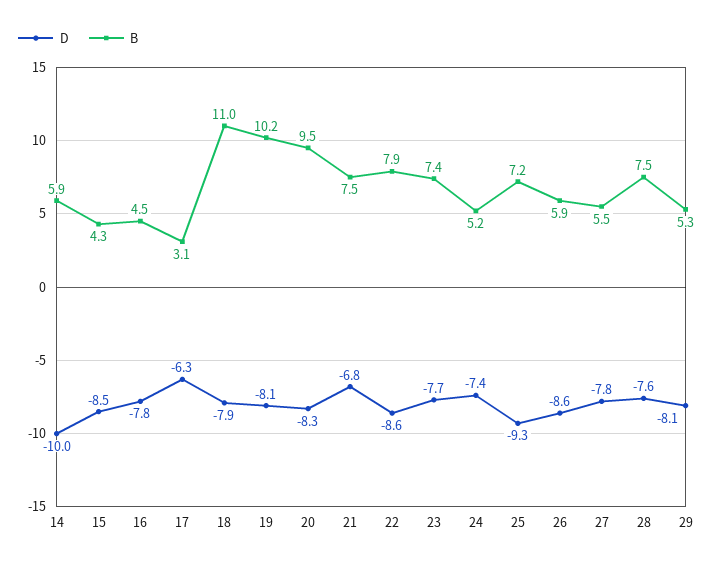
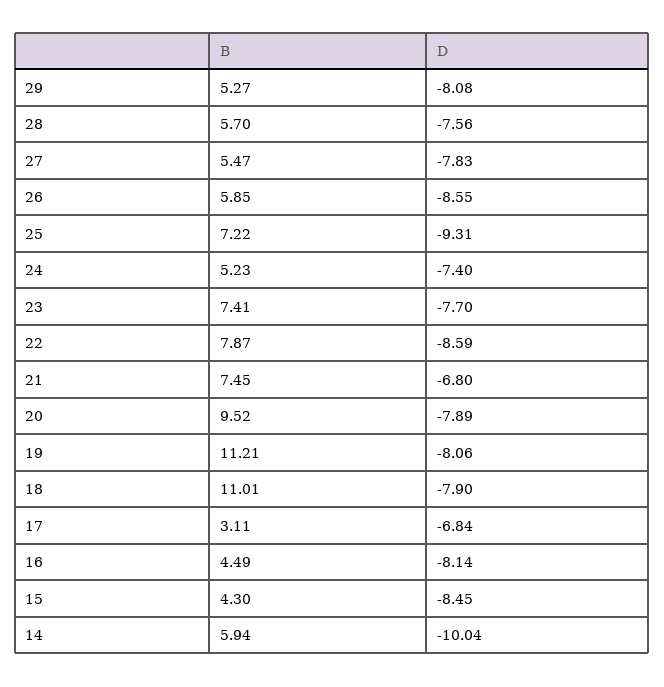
D, 16: -7.8 -> -8.14
D, 17: -6.3 -> -6.84
B, 19: 10.2 -> 11.21
D, 20: -8.3 -> -7.89
B, 28: 7.5 -> 5.7

